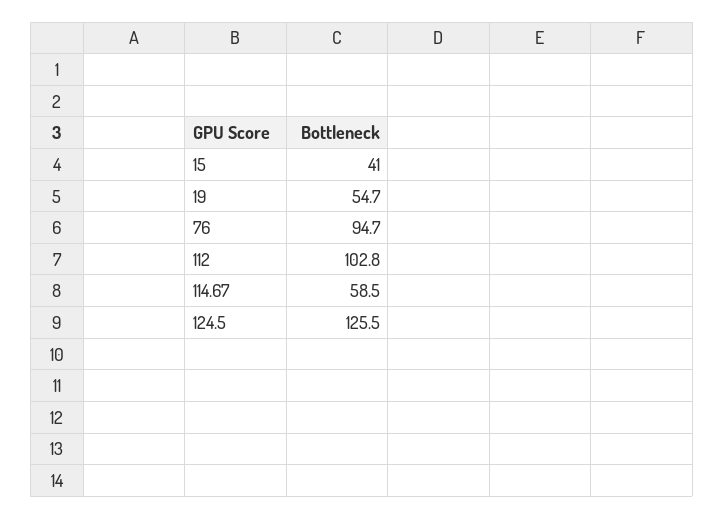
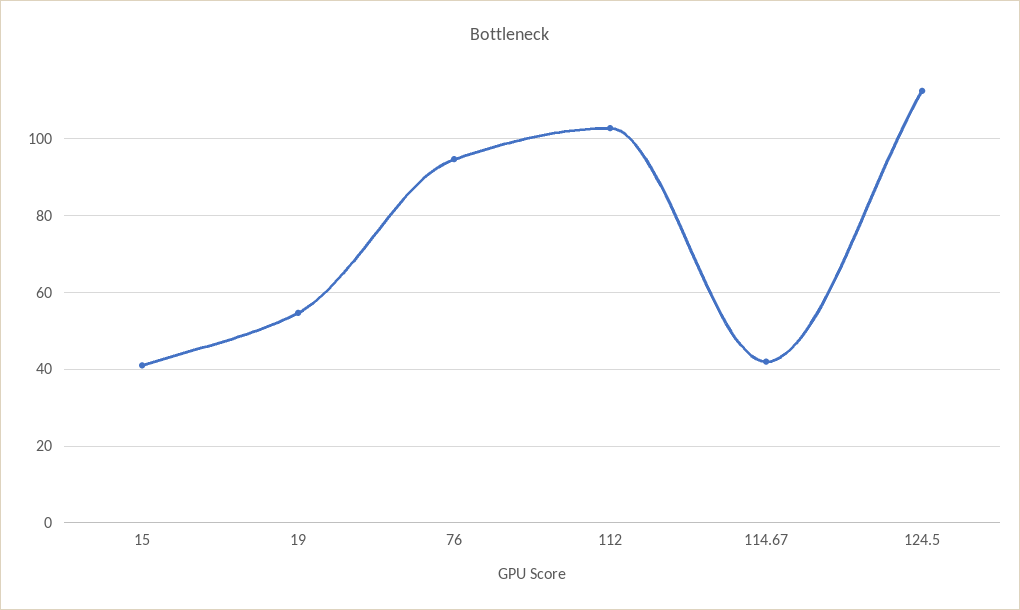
114.67: 58.5 -> 42
124.5: 125.5 -> 112

